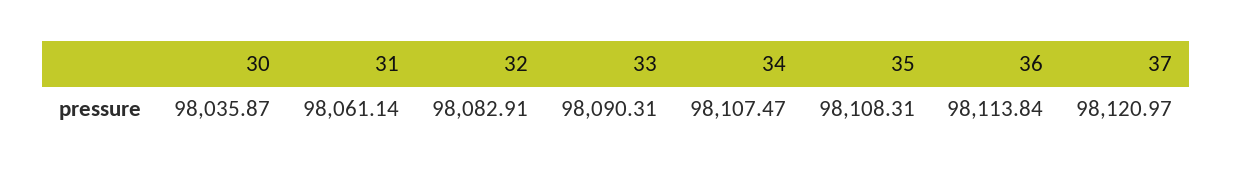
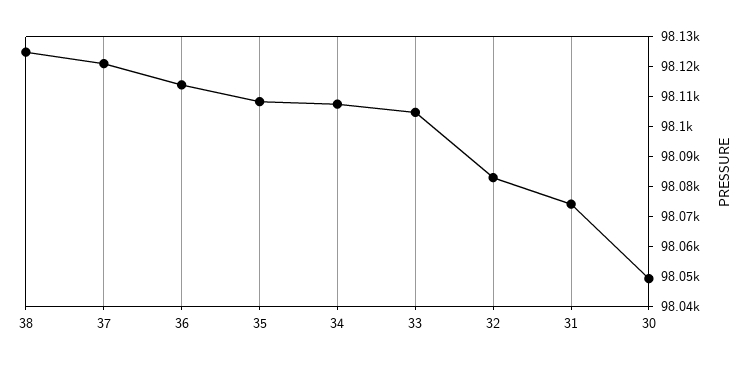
30: 98035.87 -> 98050
31: 98061.14 -> 98075
33: 98090.31 -> 98105
38: none -> 98125

